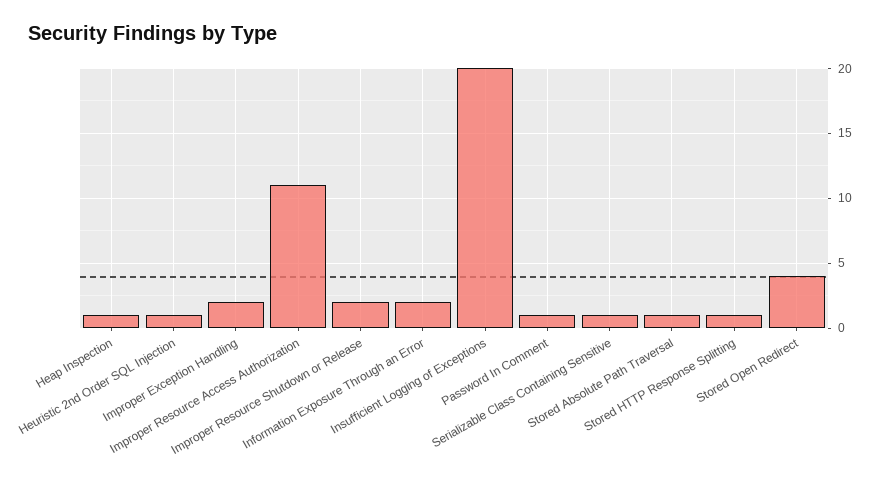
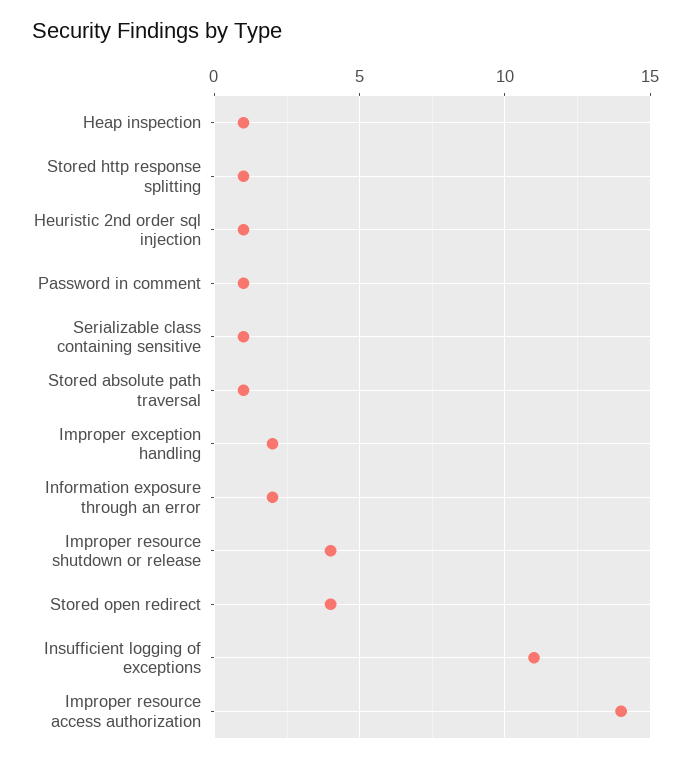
Improper Resource Access Authorization: 11 -> 14
Improper Resource Shutdown or Release: 2 -> 4
Insufficient Logging of Exceptions: 20 -> 11

